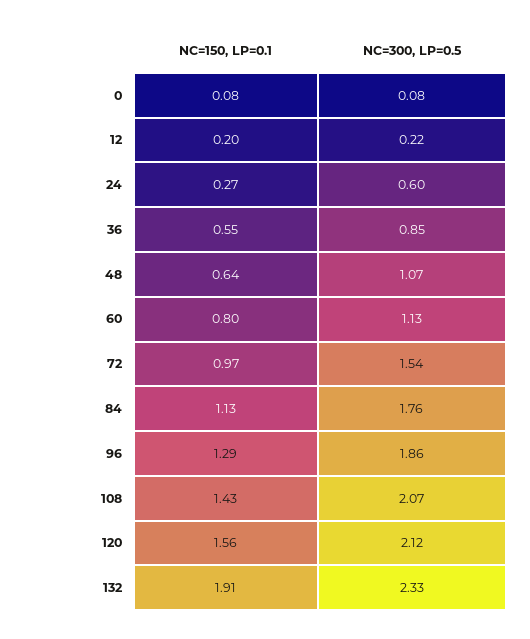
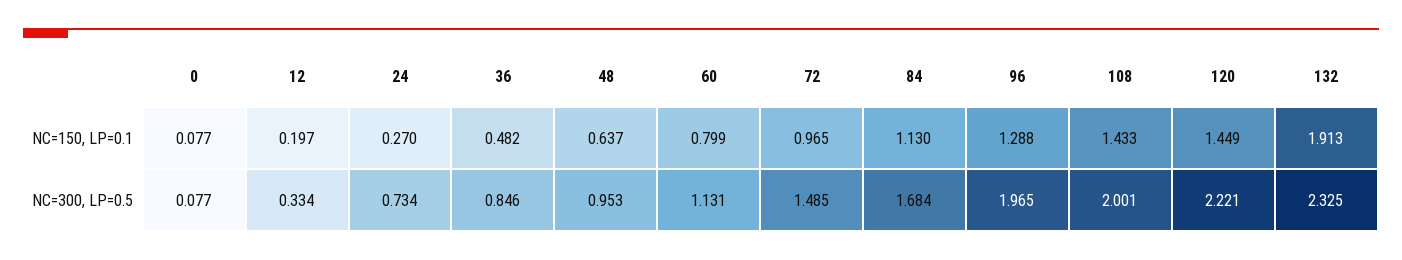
NC=300, LP=0.5, 12: 0.22 -> 0.334
NC=300, LP=0.5, 24: 0.6 -> 0.734
NC=150, LP=0.1, 36: 0.55 -> 0.482
NC=300, LP=0.5, 48: 1.07 -> 0.953
NC=300, LP=0.5, 72: 1.54 -> 1.485
NC=300, LP=0.5, 84: 1.76 -> 1.684
NC=300, LP=0.5, 96: 1.86 -> 1.965
NC=300, LP=0.5, 108: 2.07 -> 2.001
NC=150, LP=0.1, 120: 1.56 -> 1.449
NC=300, LP=0.5, 120: 2.12 -> 2.221

